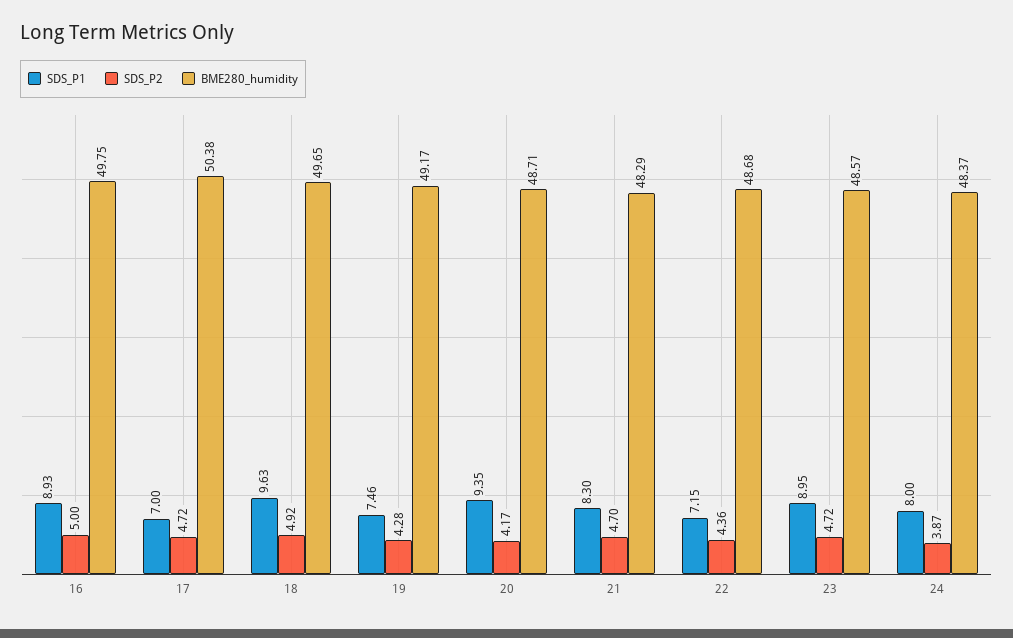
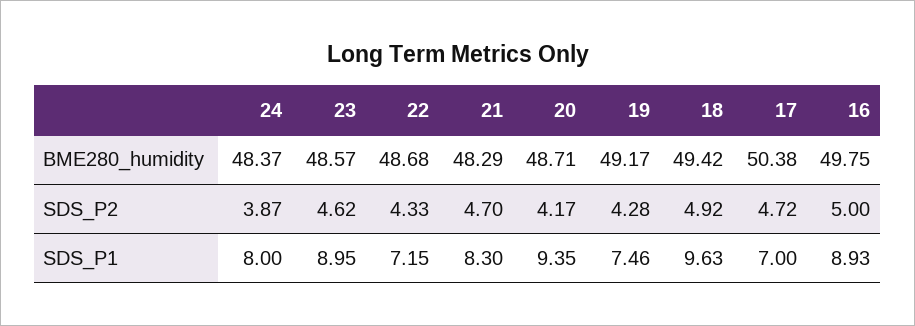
BME280_humidity, 18: 49.65 -> 49.42
SDS_P2, 22: 4.36 -> 4.33
SDS_P2, 23: 4.72 -> 4.62

